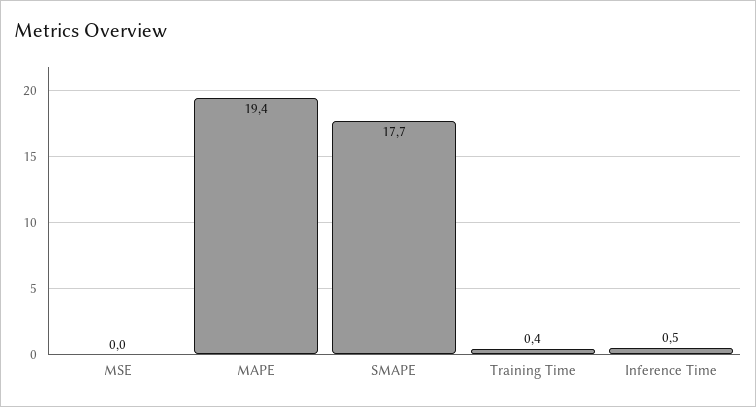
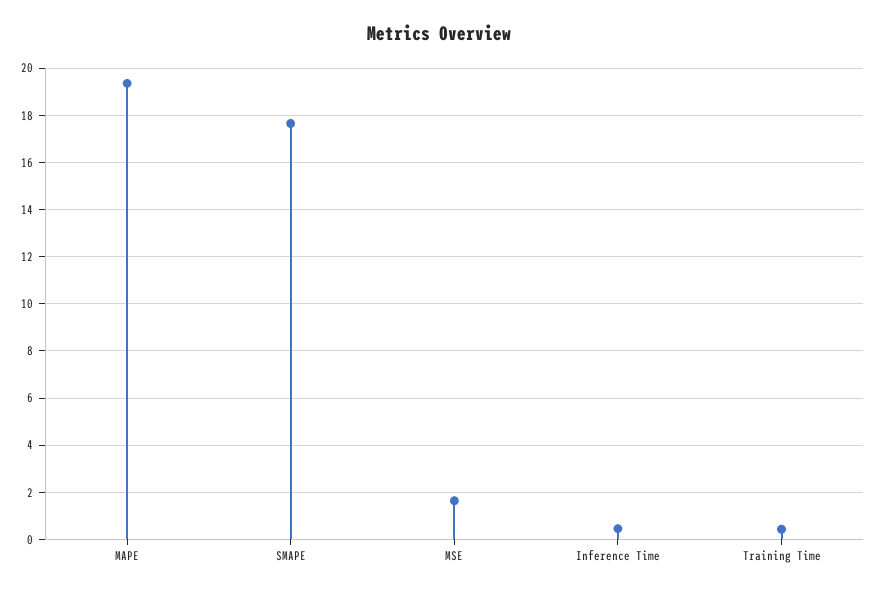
MSE: 0 -> 1.5

